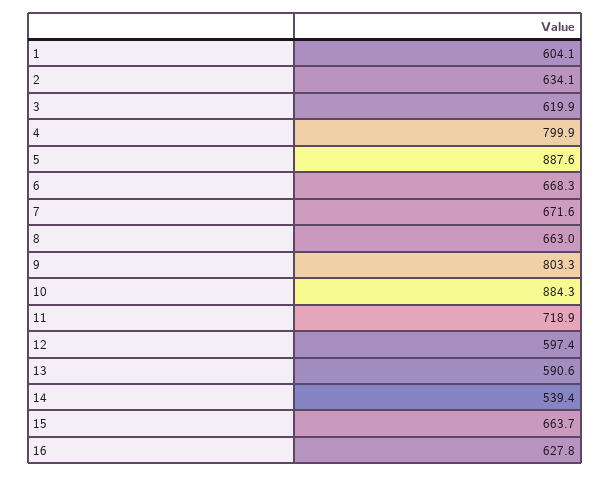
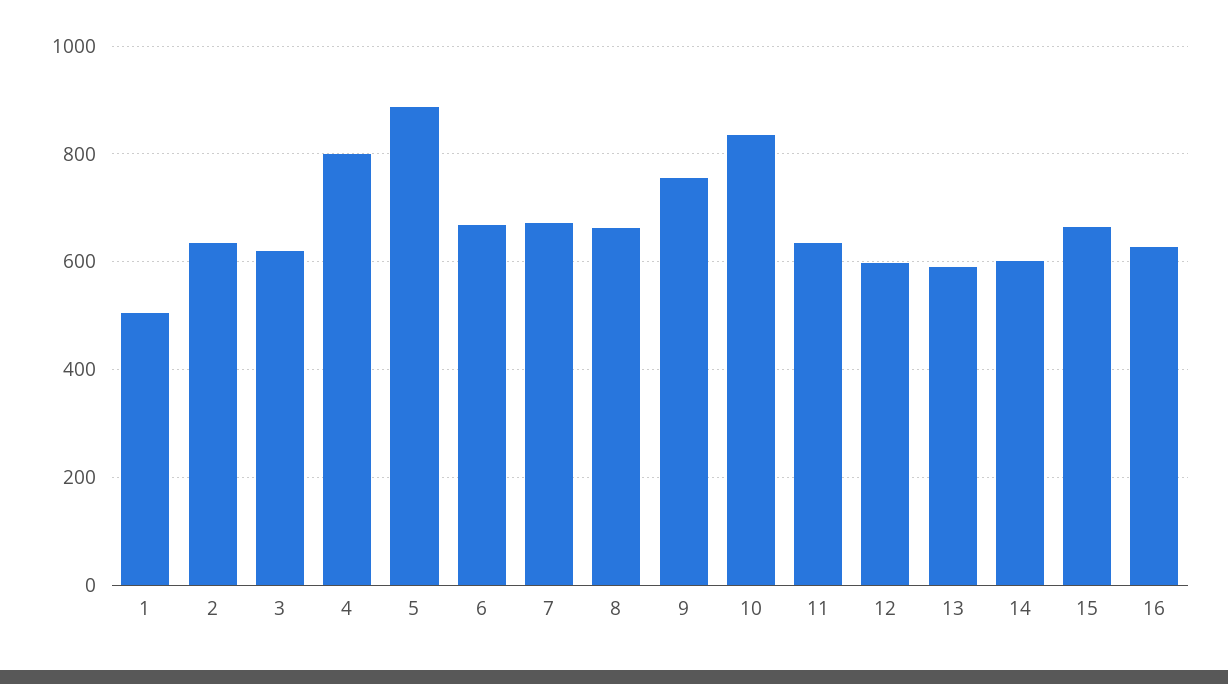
1: 604.1 -> 500
9: 803.3 -> 760
10: 884.3 -> 840
11: 718.9 -> 640
14: 539.4 -> 600

